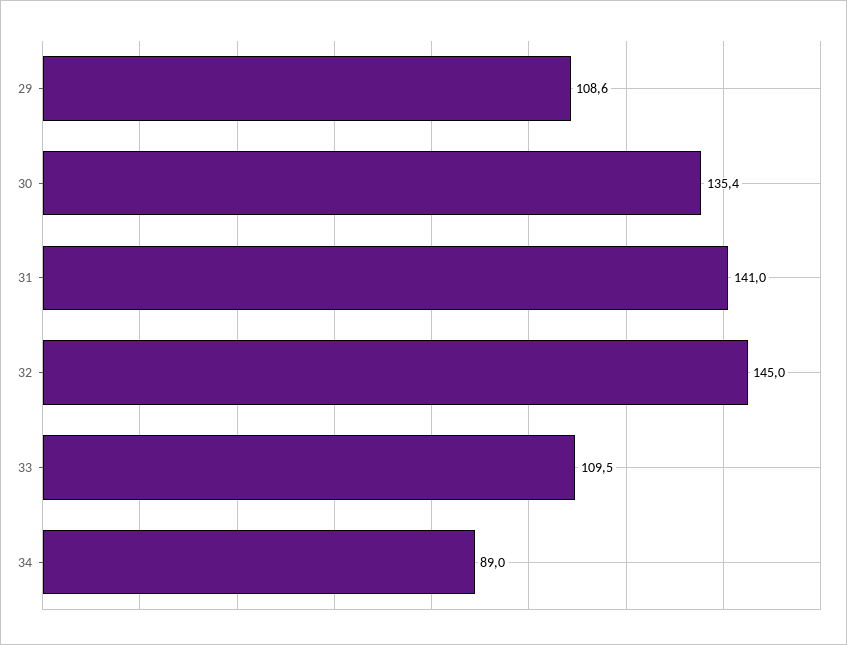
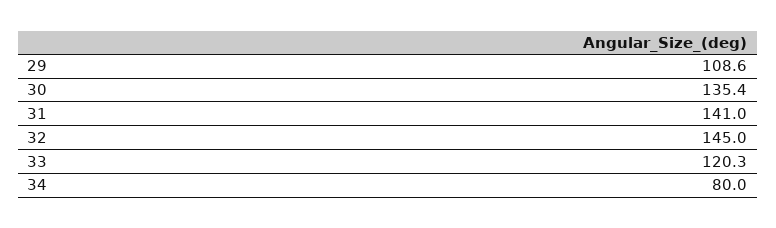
33: 109.5 -> 120.3
34: 89 -> 80

